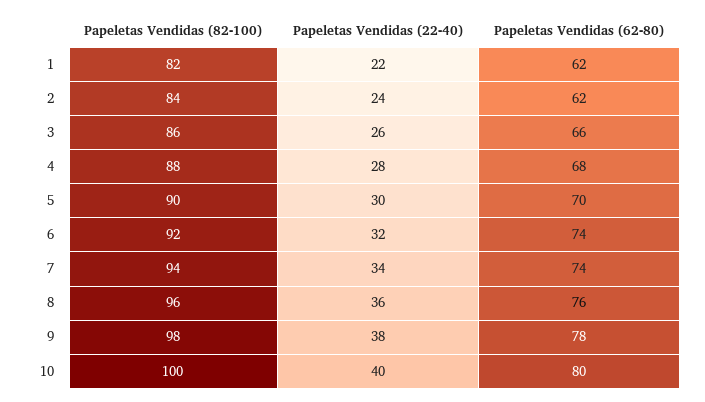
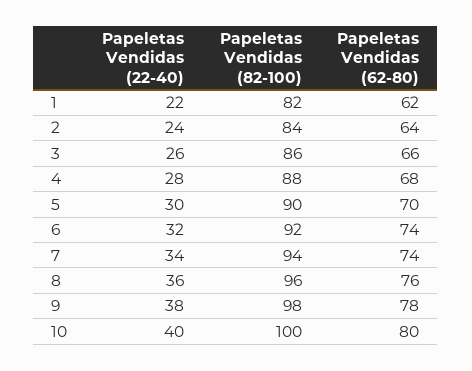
Papeletas Vendidas (62-80), 2: 62 -> 64

